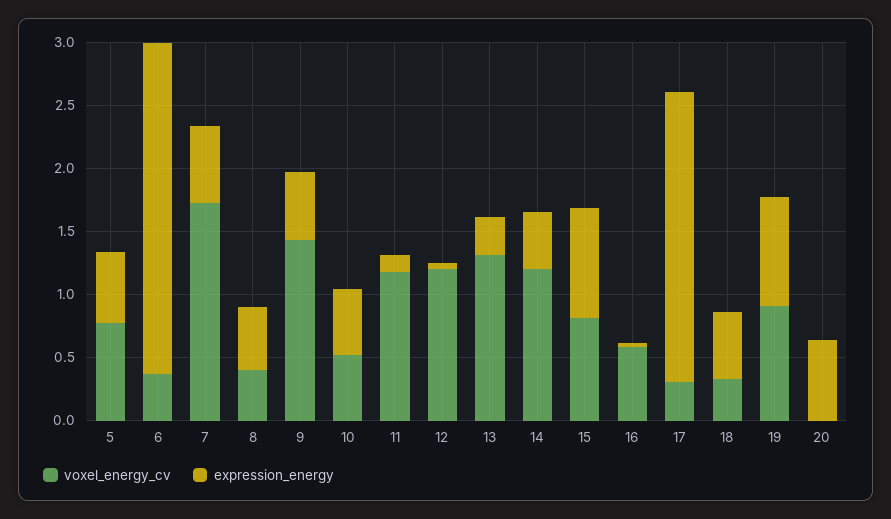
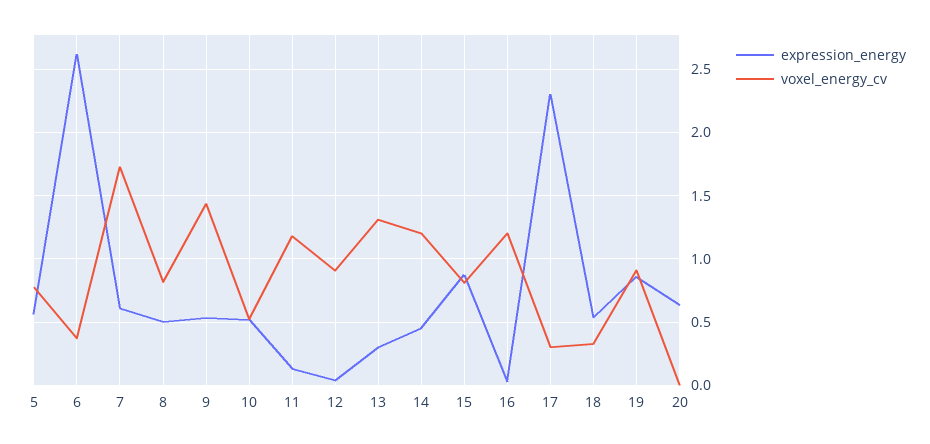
voxel_energy_cv, 8: 0.4 -> 0.8
voxel_energy_cv, 12: 1.2 -> 0.9
voxel_energy_cv, 16: 0.6 -> 1.2

